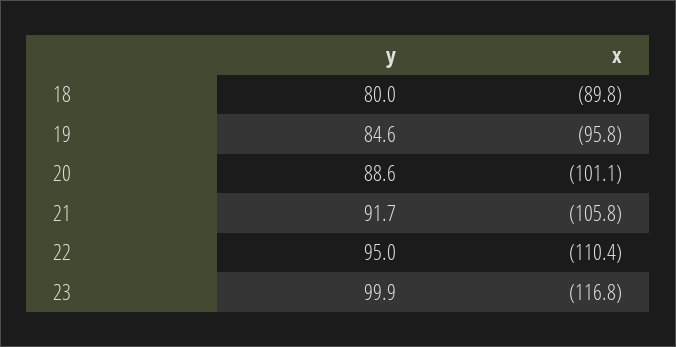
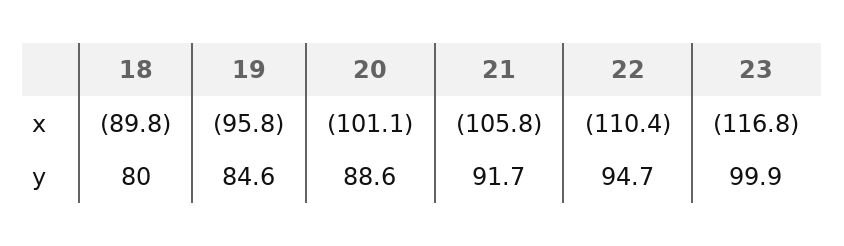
y, 22: 95 -> 94.7

